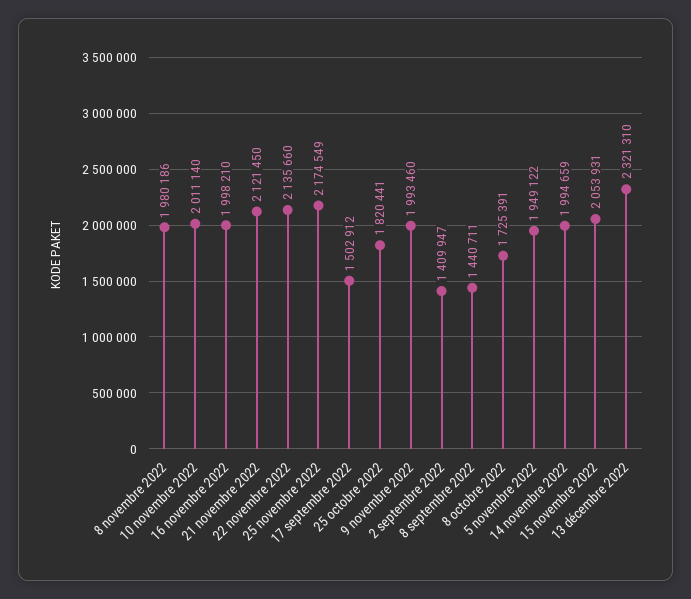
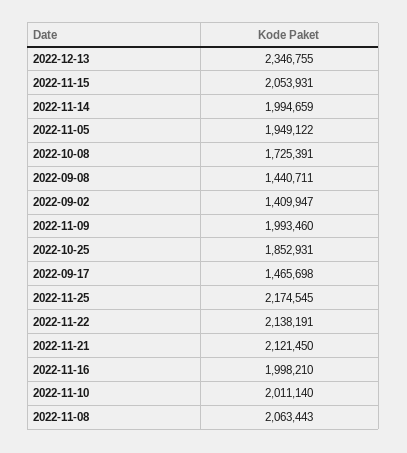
8 novembre 2022: 1980186 -> 2063443
22 novembre 2022: 2135660 -> 2138191
25 novembre 2022: 2174549 -> 2174545
17 septembre 2022: 1502912 -> 1465698
25 octobre 2022: 1820441 -> 1852931
13 décembre 2022: 2321310 -> 2346755

